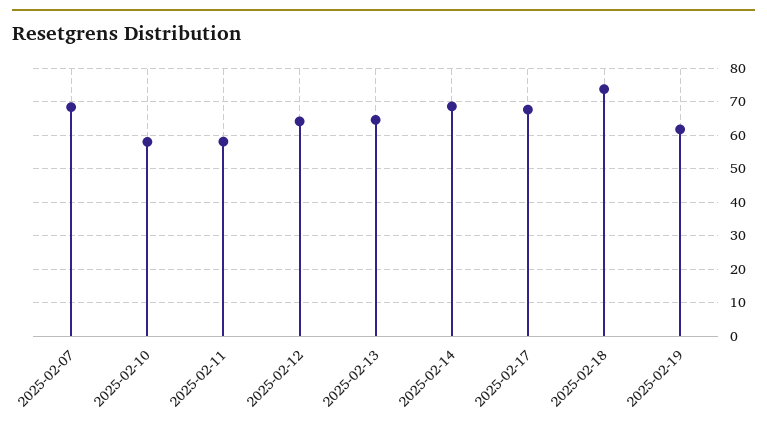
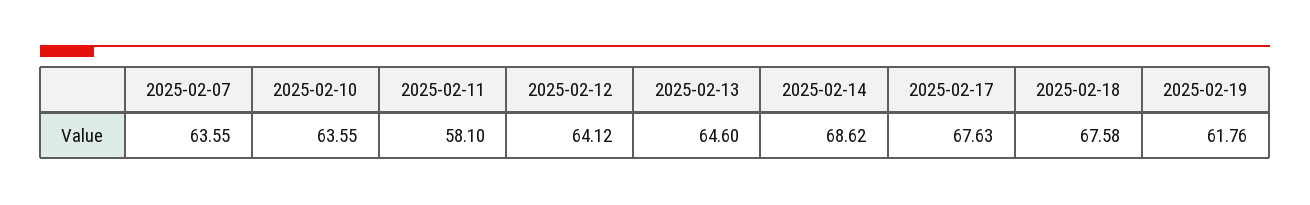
2025-02-07: 68 -> 63.55
2025-02-10: 58 -> 63.55
2025-02-18: 74 -> 67.58

